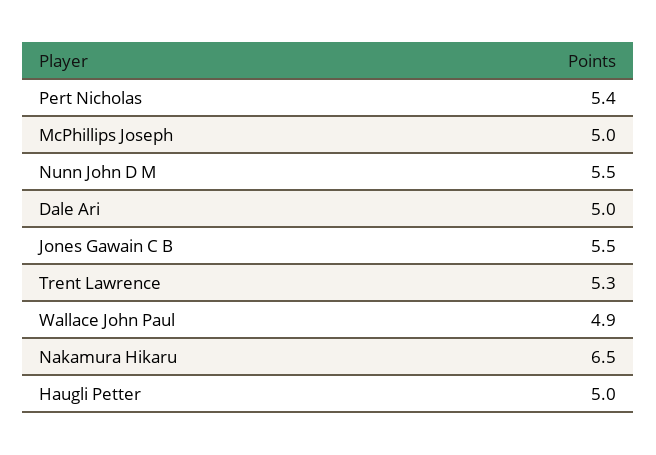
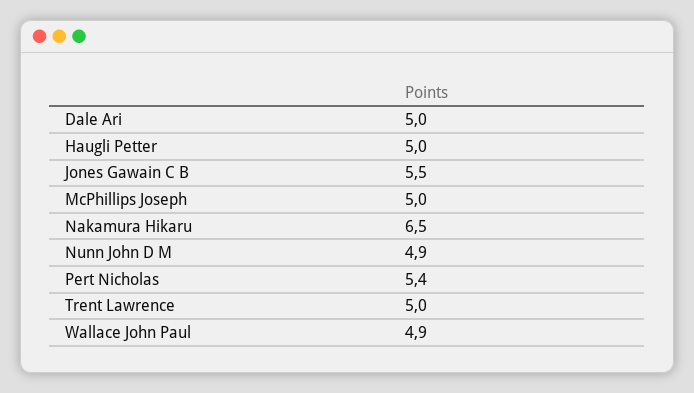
Nunn John D M: 5.5 -> 4.9
Trent Lawrence: 5.3 -> 5

